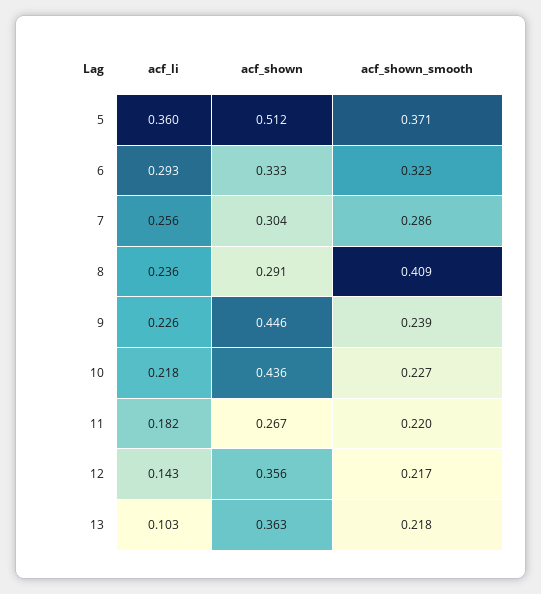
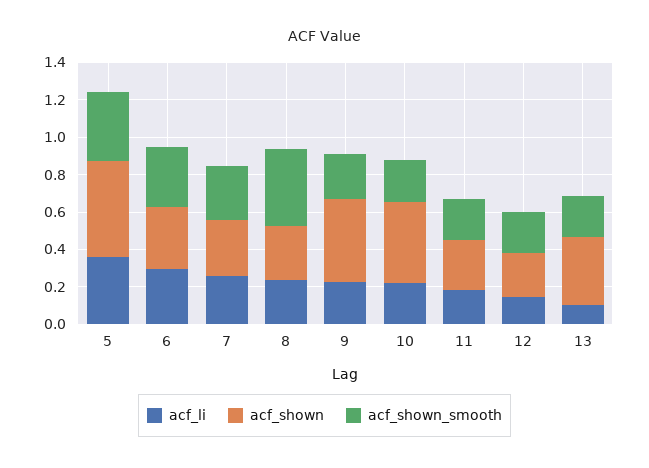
acf_shown, 12: 0.356 -> 0.25

